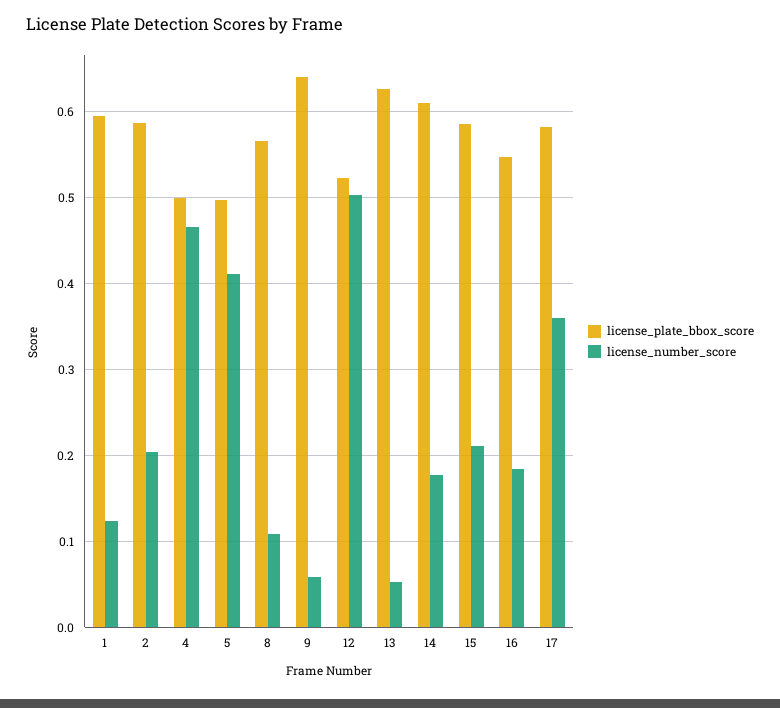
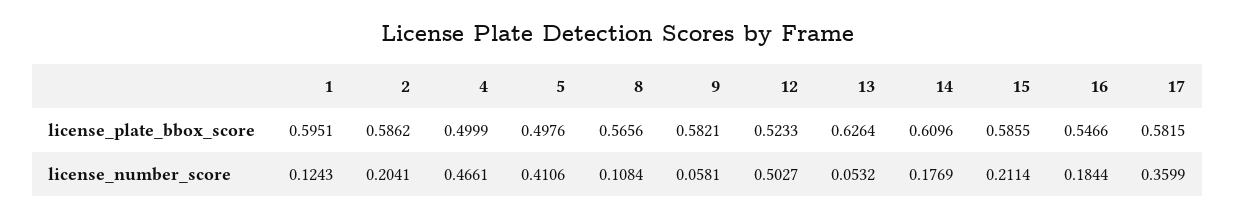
license_plate_bbox_score, 9: 0.64 -> 0.5821

